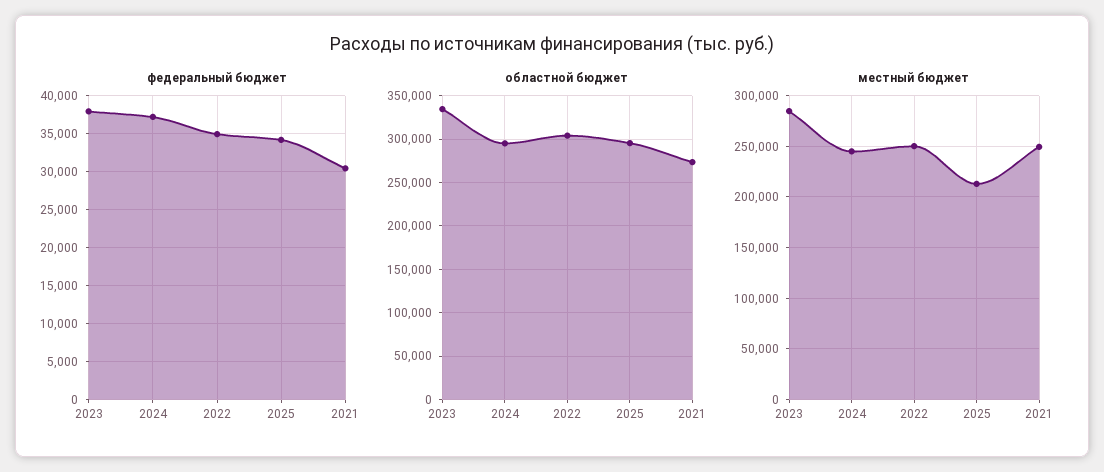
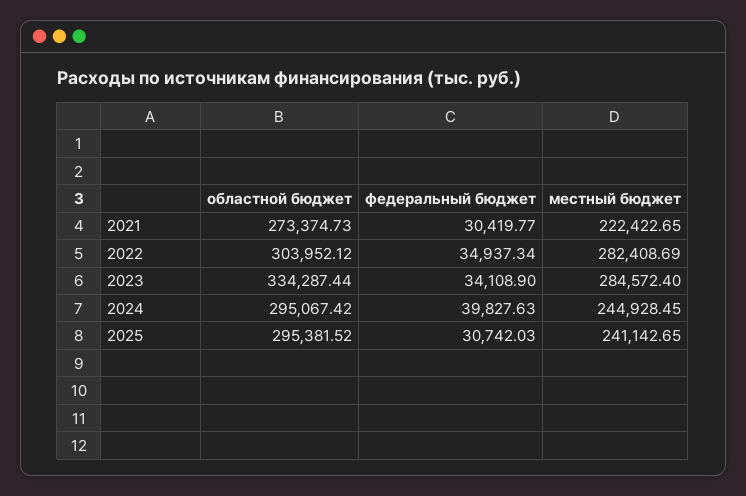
федеральный бюджет, 2023: 38000 -> 34108.9
федеральный бюджет, 2024: 37000 -> 39827.63
федеральный бюджет, 2025: 34000 -> 30742.03
местный бюджет, 2022: 250000 -> 282408.69
местный бюджет, 2025: 210000 -> 241142.65
местный бюджет, 2021: 250000 -> 222422.65

